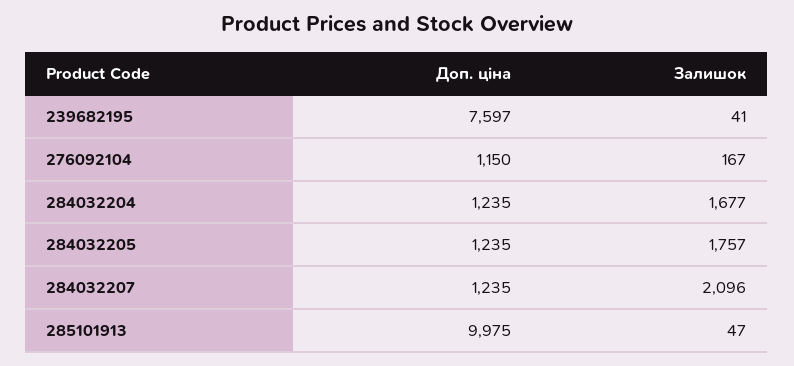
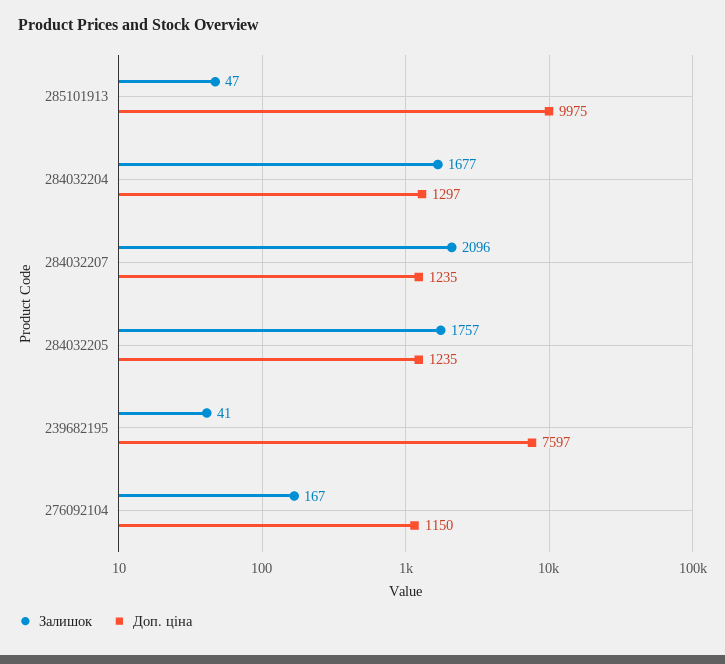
Доп. ціна, 284032204: 1235 -> 1297

